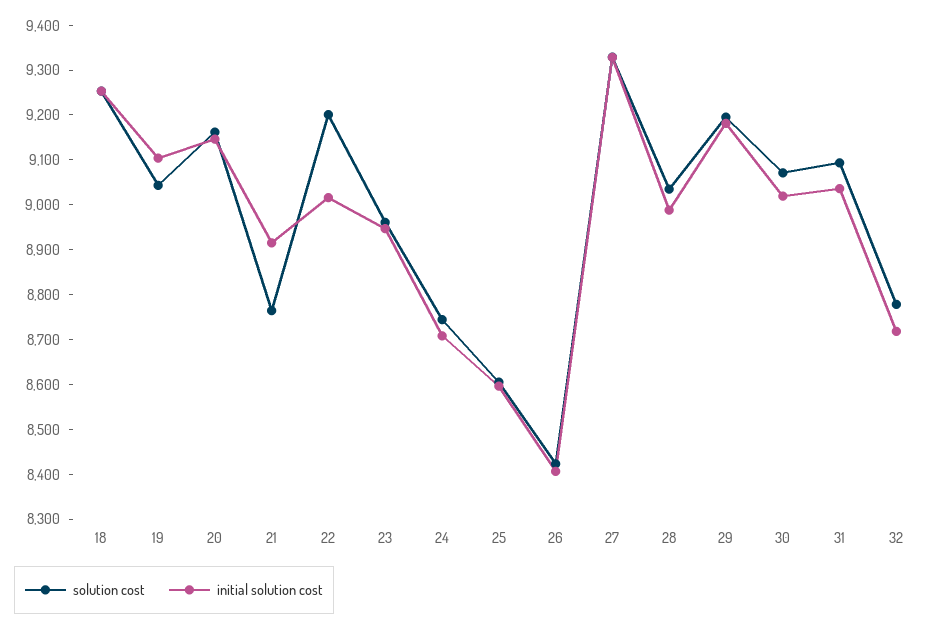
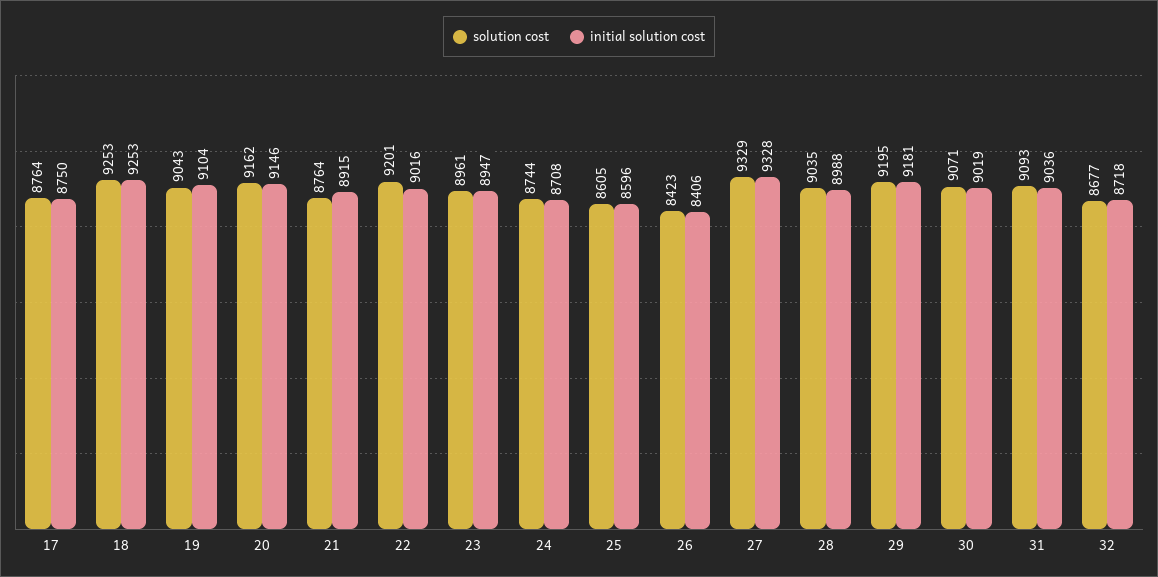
solution cost, 32: 8780 -> 8677
solution cost, 17: none -> 8764
initial solution cost, 17: none -> 8750

